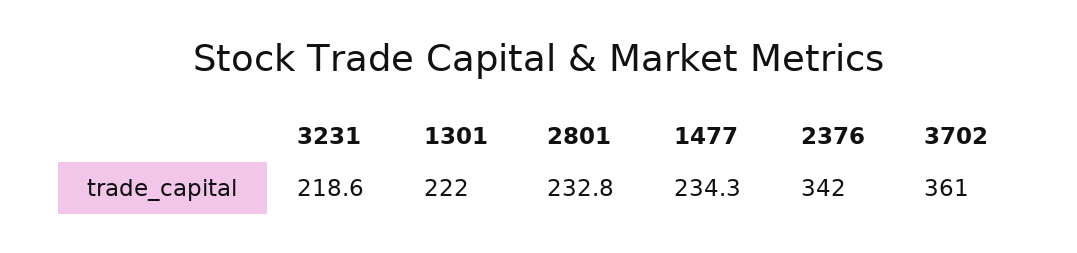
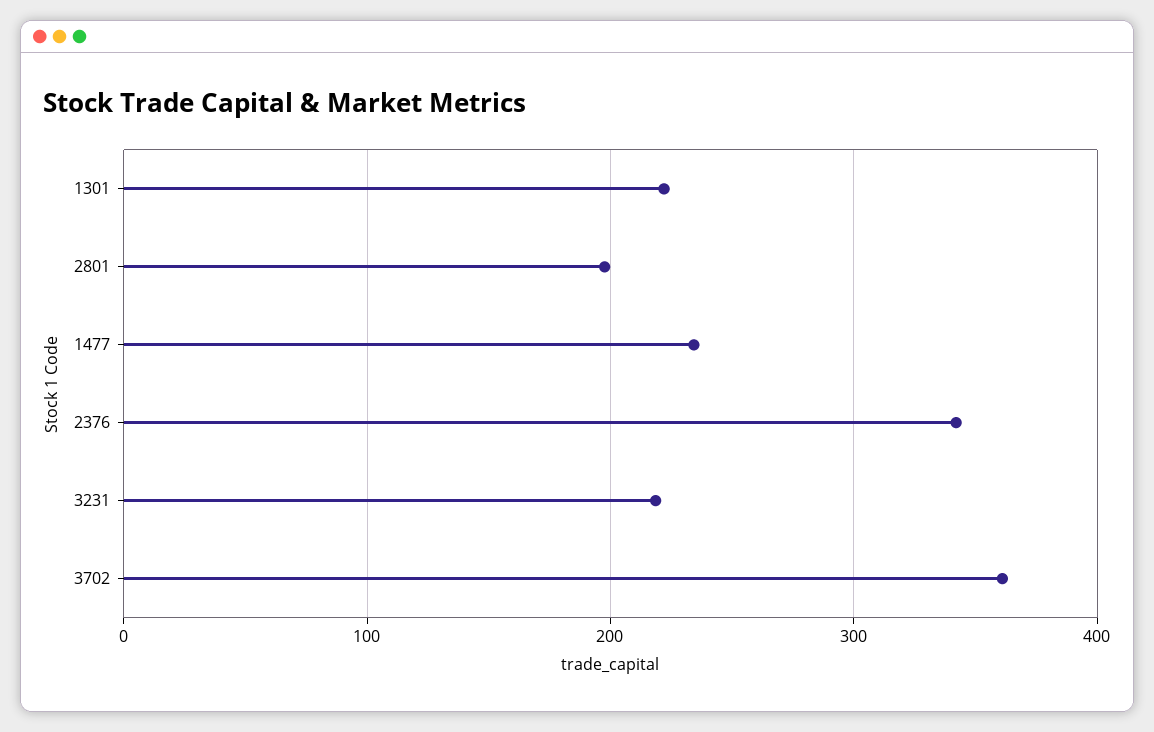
2801: 232.8 -> 200

